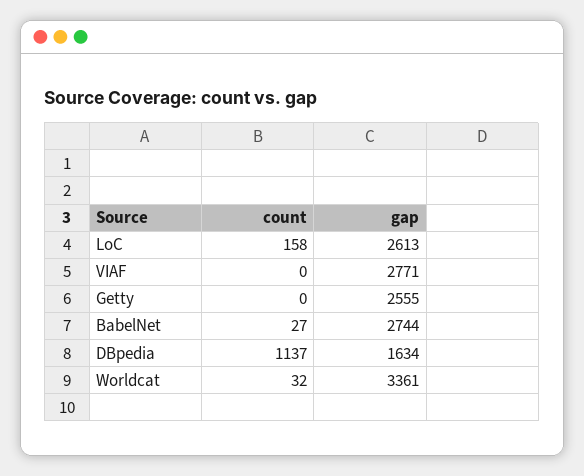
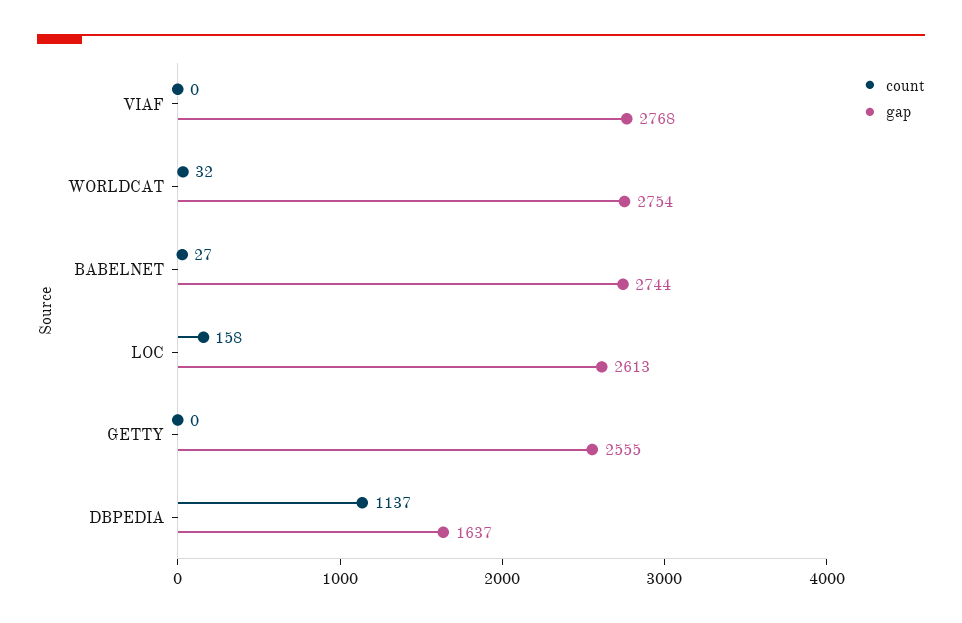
gap, VIAF: 2771 -> 2768
gap, DBpedia: 1634 -> 1637
gap, Worldcat: 3361 -> 2754

